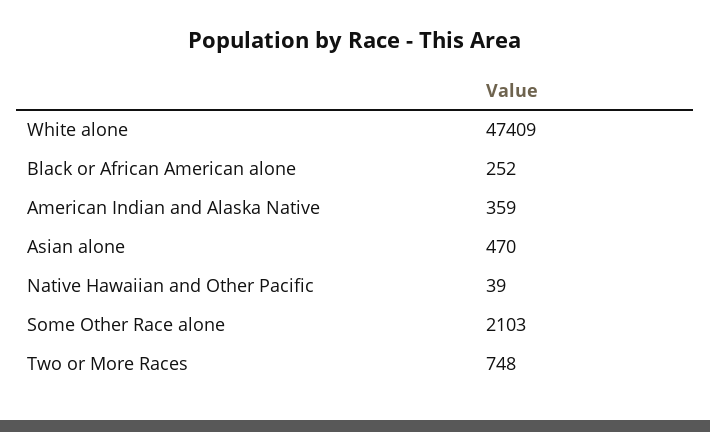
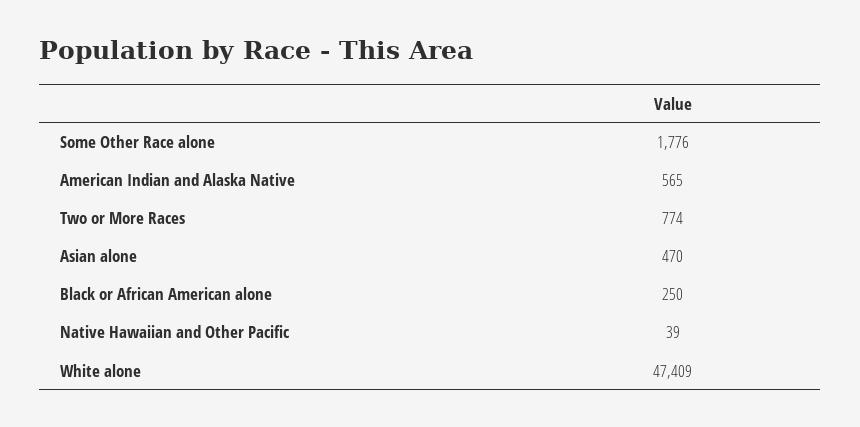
Black or African American alone: 252 -> 250
American Indian and Alaska Native: 359 -> 565
Some Other Race alone: 2103 -> 1776
Two or More Races: 748 -> 774

